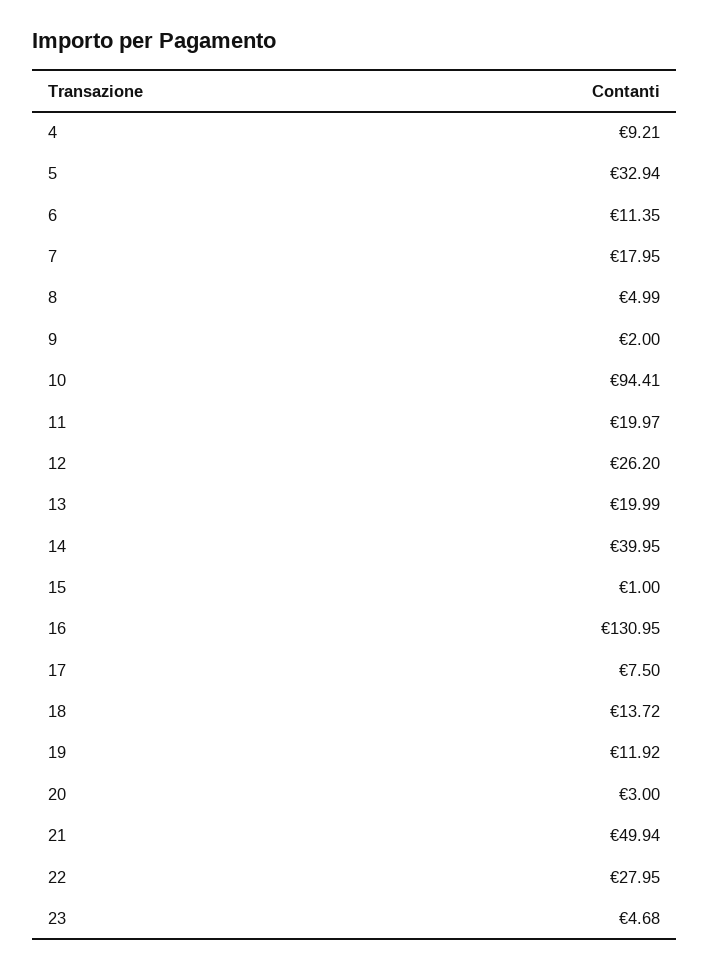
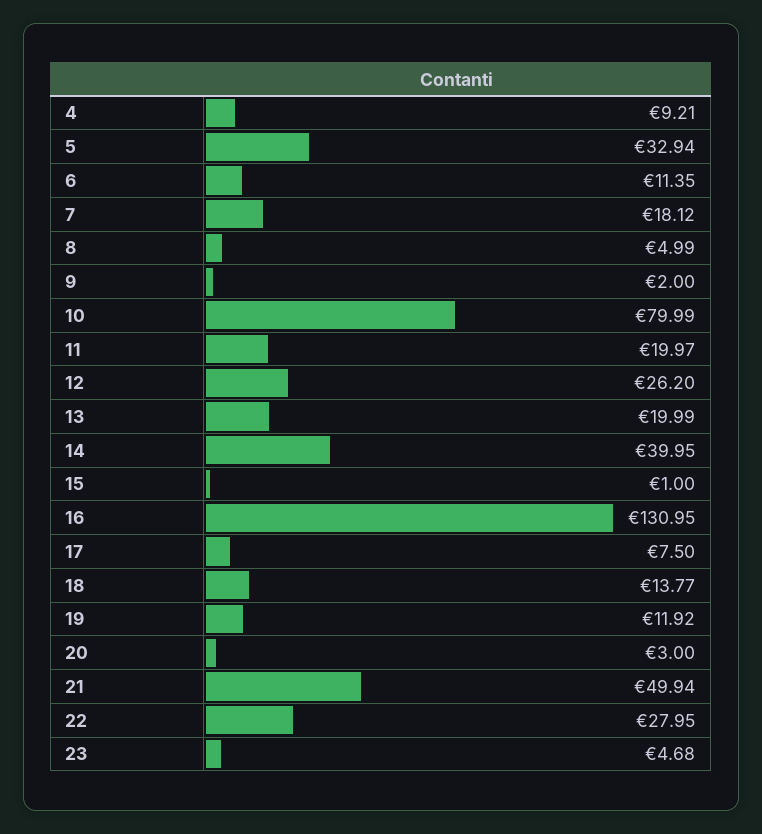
7: 17.95 -> 18.12
10: 94.41 -> 79.99
18: 13.72 -> 13.77

